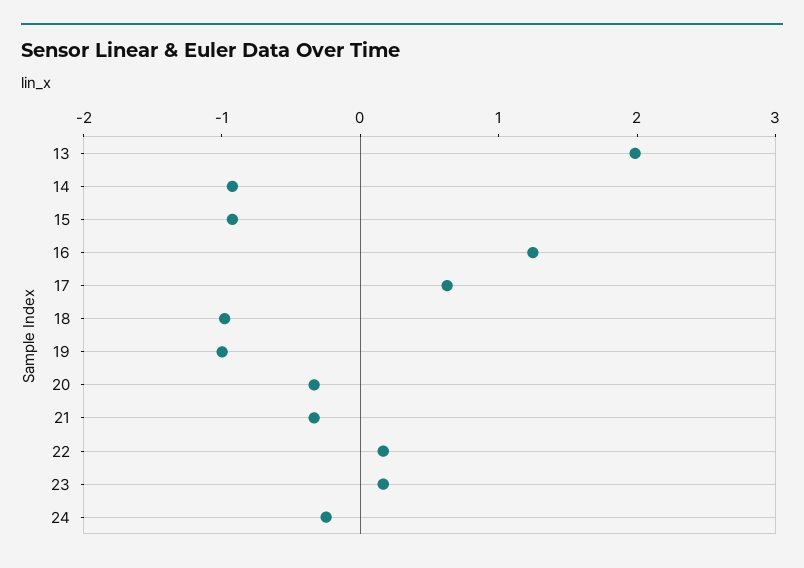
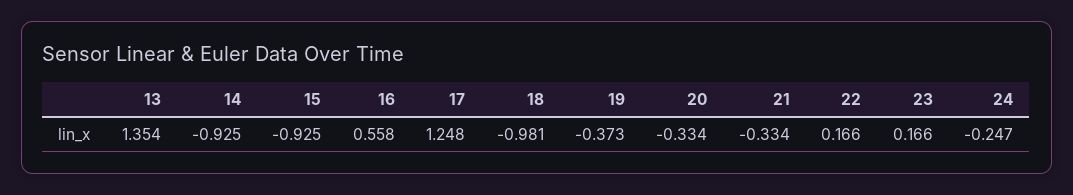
13: 2 -> 1.354
16: 1.2 -> 0.558
17: 0.6 -> 1.248
19: -1 -> -0.373

